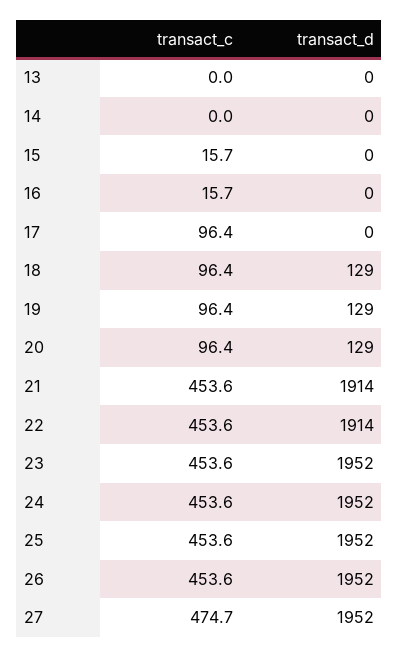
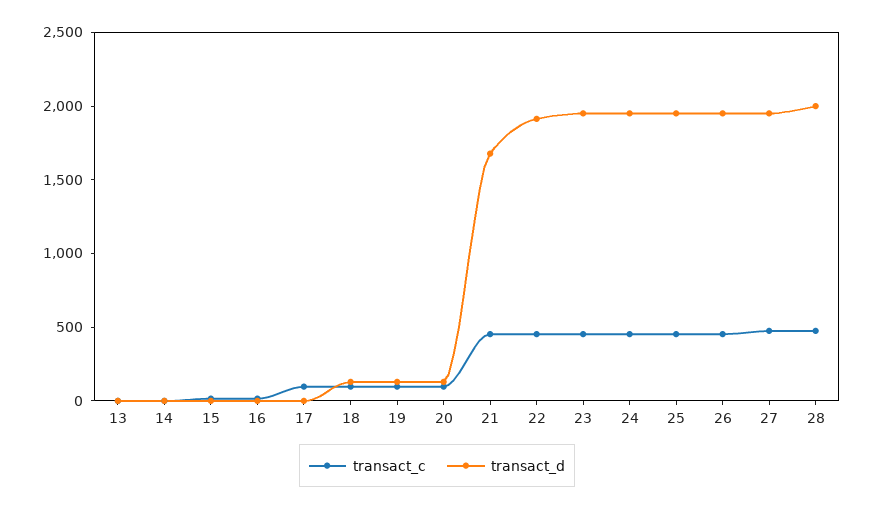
transact_d, 21: 1914 -> 1700
transact_c, 28: none -> 500
transact_d, 28: none -> 2000

